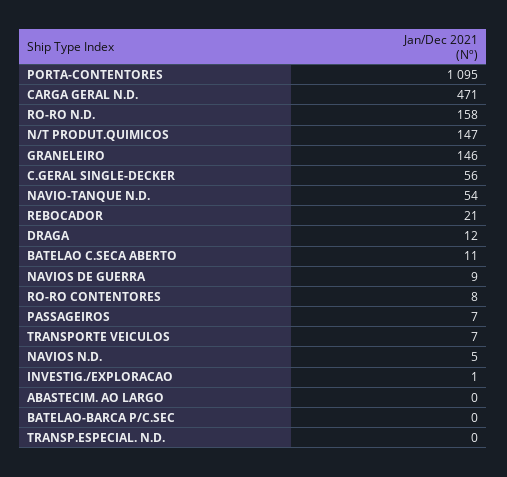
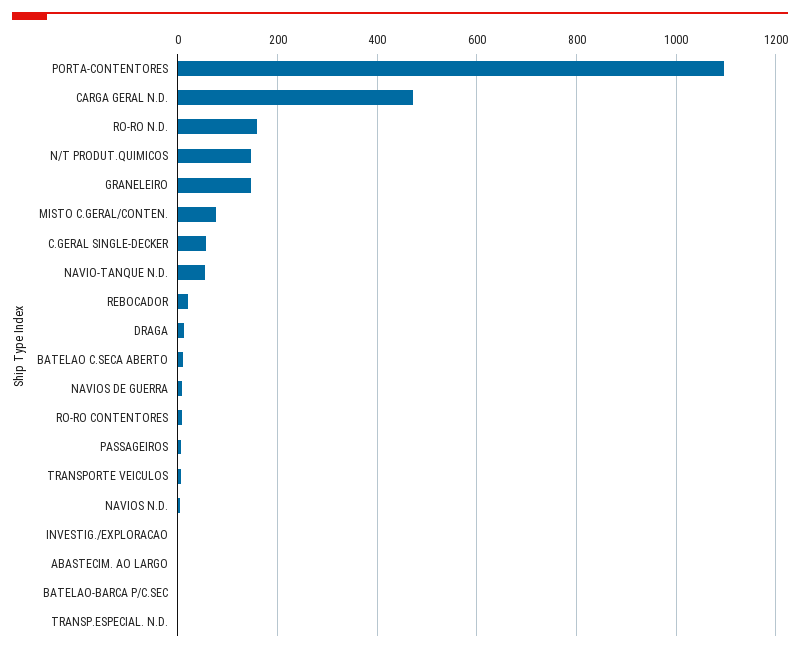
MISTO C.GERAL/CONTEN.: none -> 80

